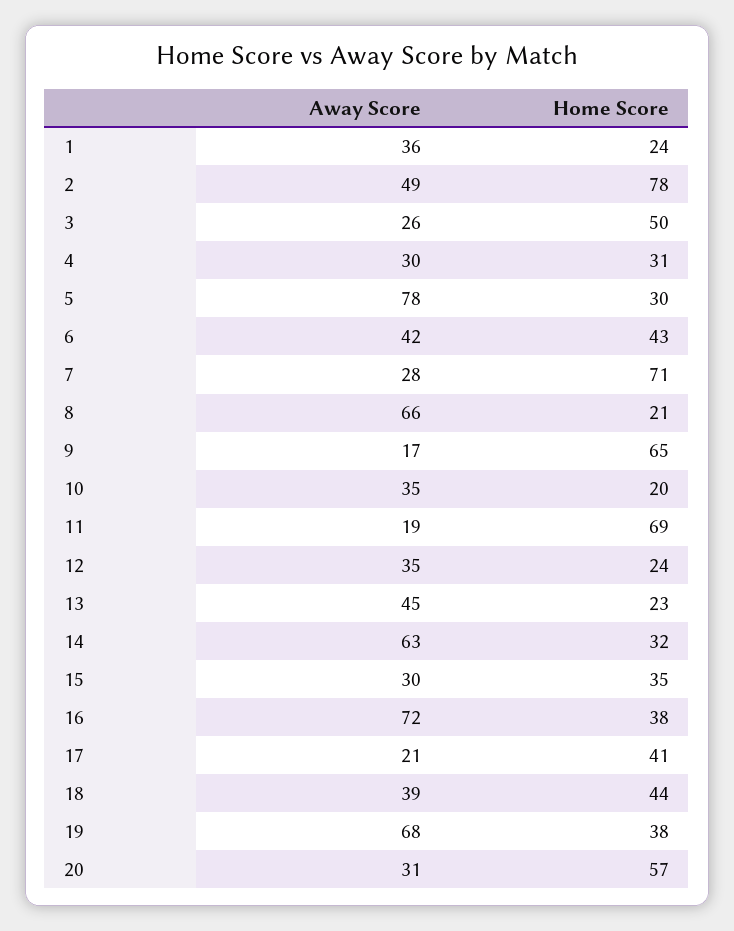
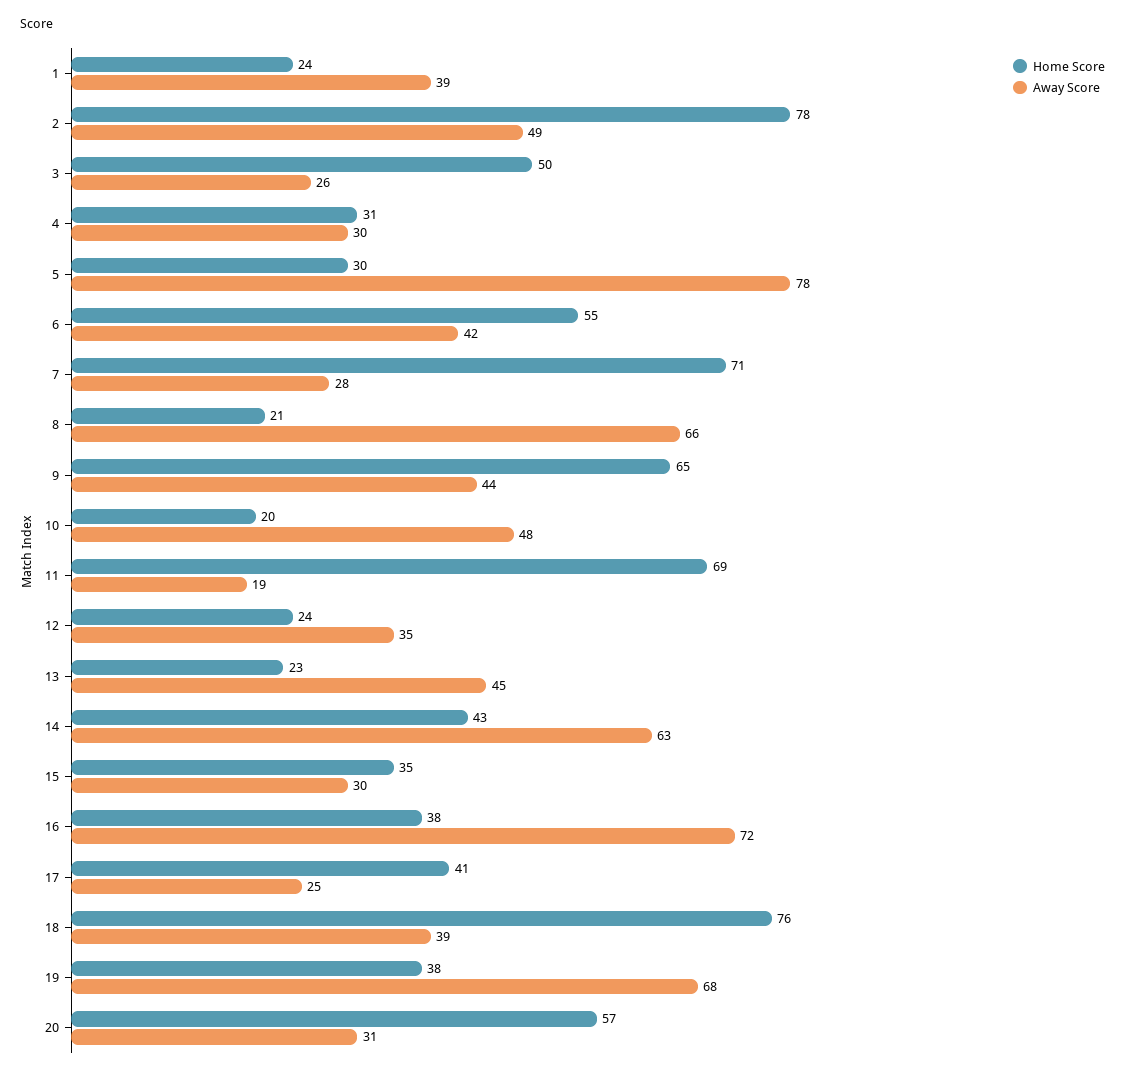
Away Score, 1: 36 -> 39
Home Score, 6: 43 -> 55
Away Score, 9: 17 -> 44
Away Score, 10: 35 -> 48
Home Score, 14: 32 -> 43
Away Score, 17: 21 -> 25
Home Score, 18: 44 -> 76

